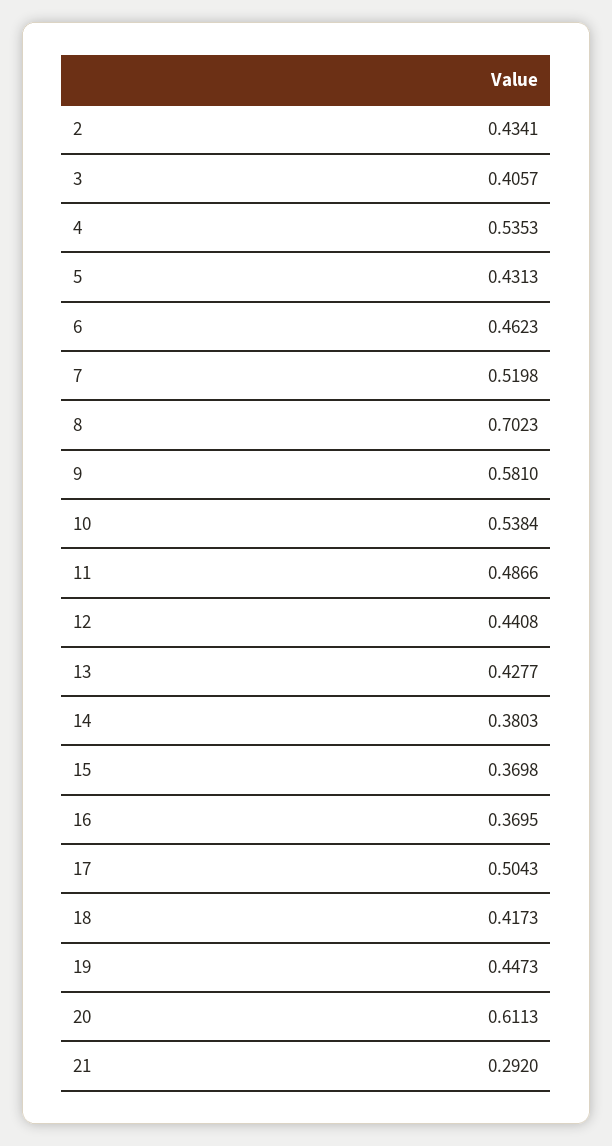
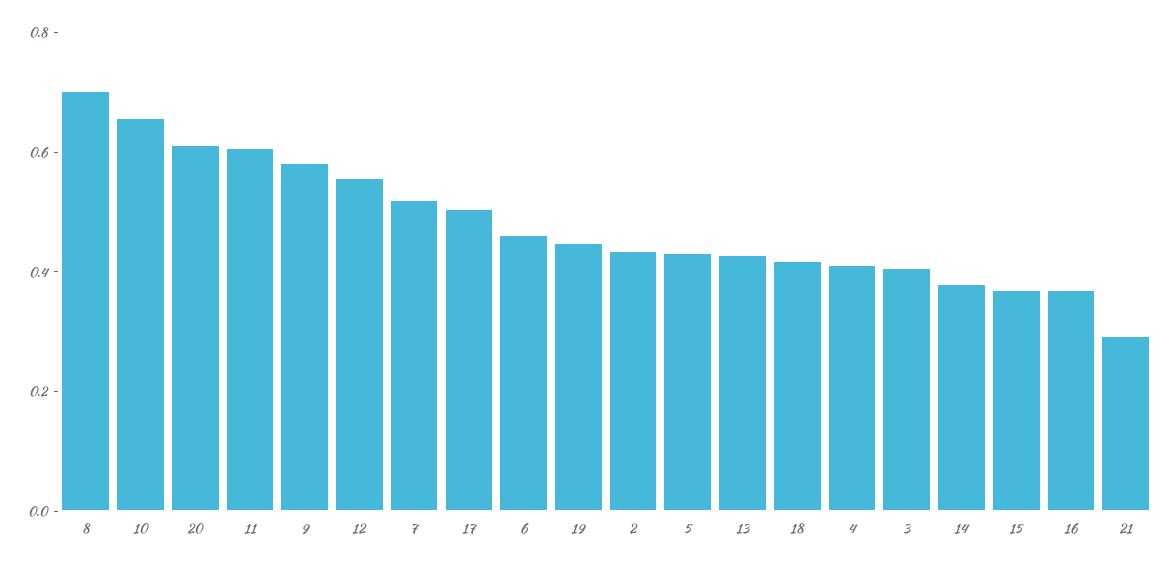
4: 0.5353 -> 0.4
10: 0.5384 -> 0.65
11: 0.4866 -> 0.6
12: 0.4408 -> 0.55

